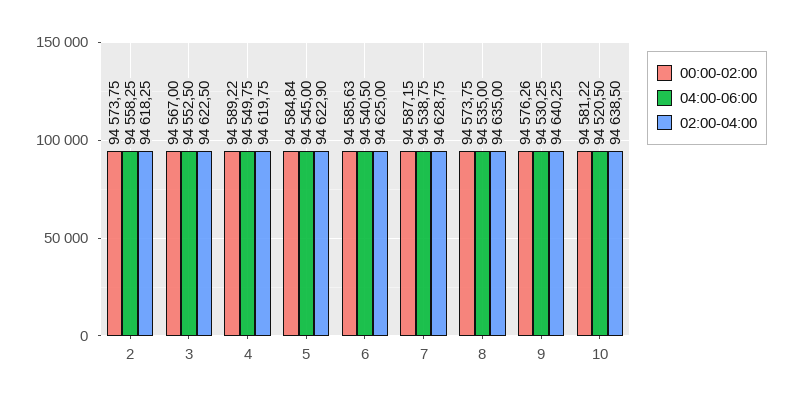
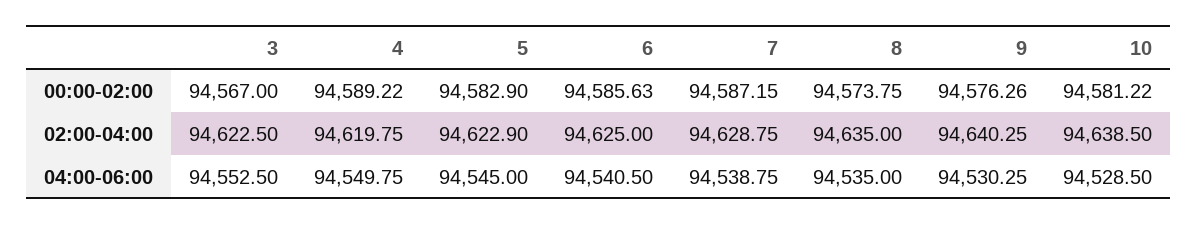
00:00-02:00, 2: 94573.75 -> none
04:00-06:00, 2: 94558.25 -> none
02:00-04:00, 2: 94618.25 -> none
00:00-02:00, 5: 94584.84 -> 94582.9
04:00-06:00, 10: 94520.5 -> 94528.5

